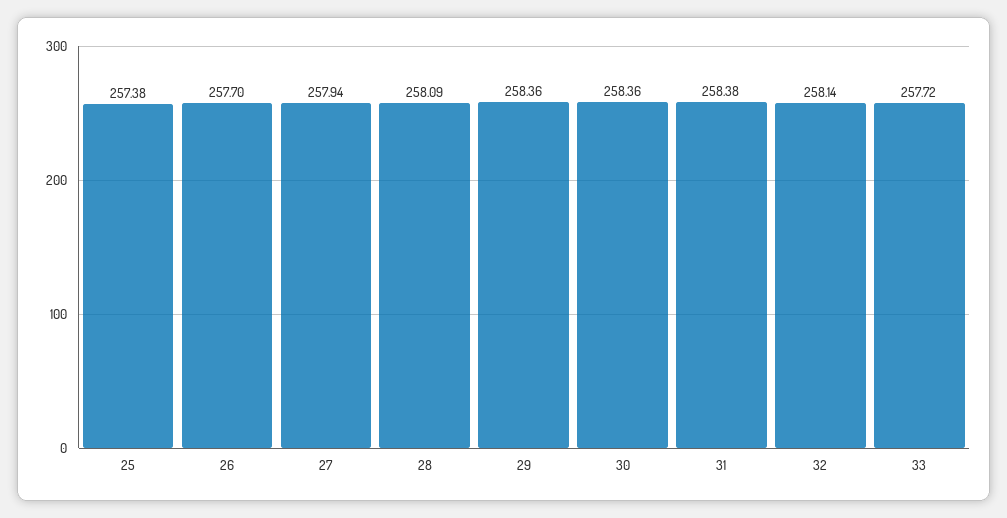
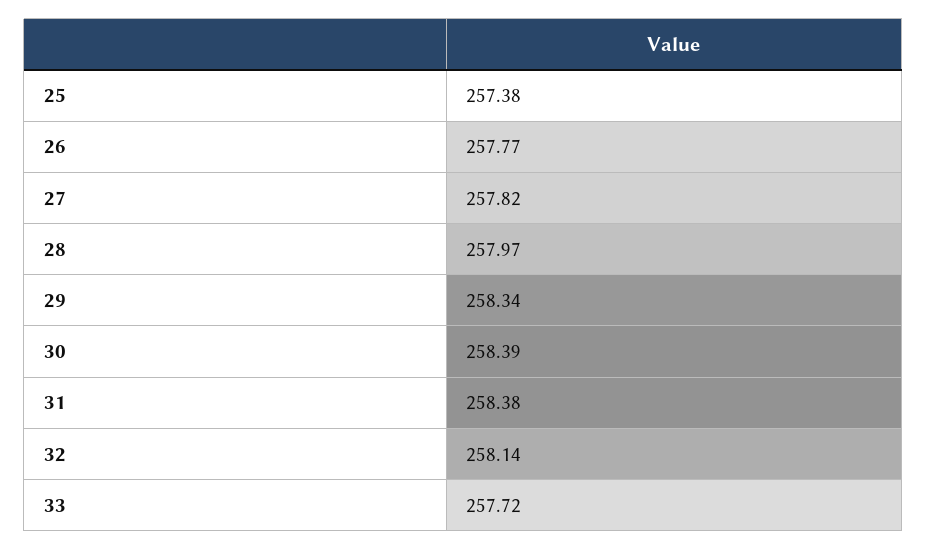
26: 257.7 -> 257.77
27: 257.94 -> 257.82
28: 258.09 -> 257.97
29: 258.36 -> 258.34
30: 258.36 -> 258.39

